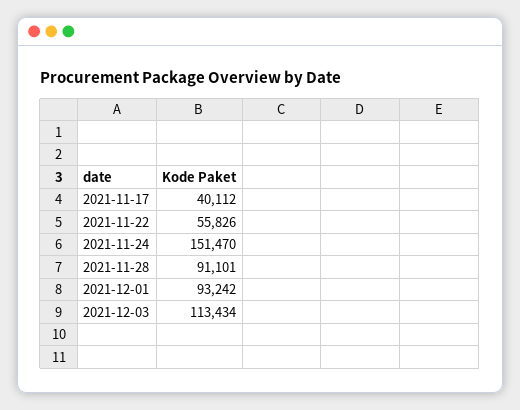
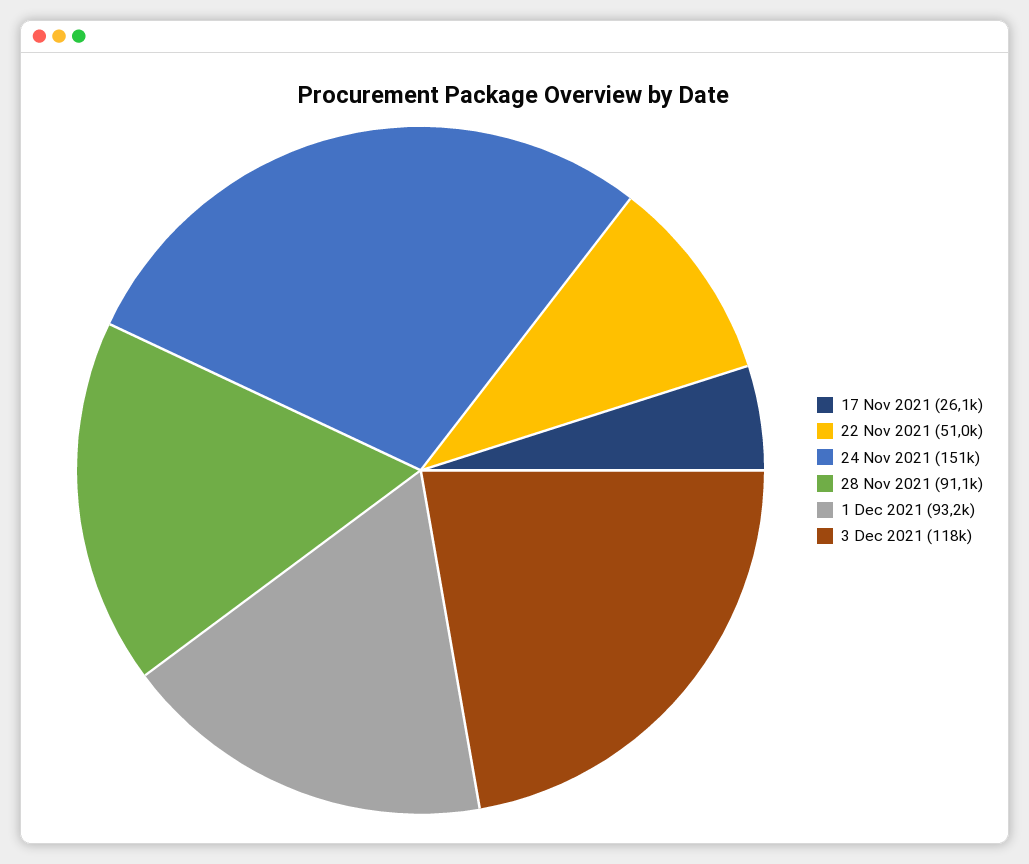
2021-11-17: 40112 -> 26100
2021-11-22: 55826 -> 51000
2021-12-03: 113434 -> 118000

